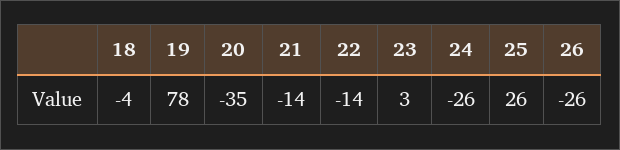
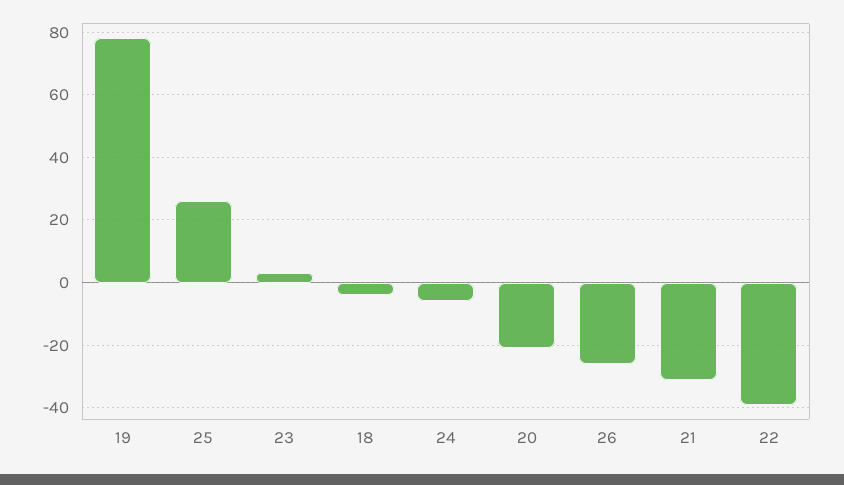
20: -35 -> -20
21: -14 -> -30
22: -14 -> -40
24: -26 -> -5

